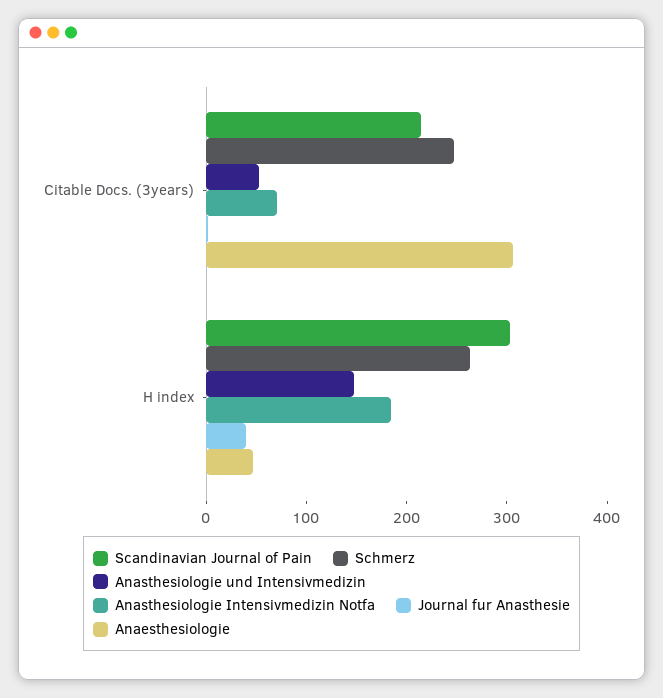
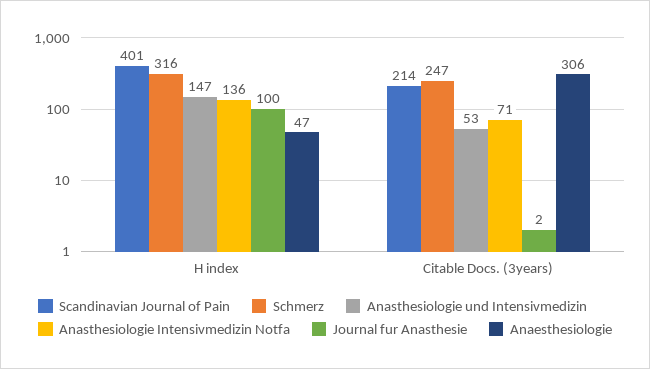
Scandinavian Journal of Pain, H index: 300 -> 401
Schmerz, H index: 260 -> 316
Anasthesiologie Intensivmedizin Notfa, H index: 180 -> 136
Journal fur Anasthesie, H index: 40 -> 100

